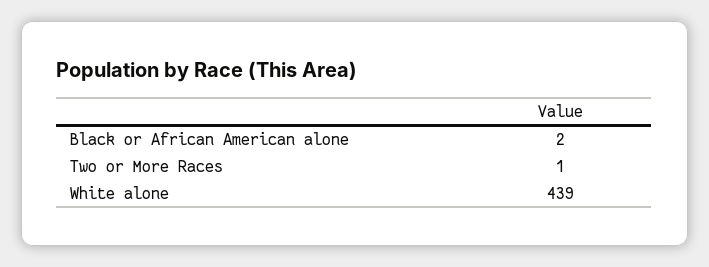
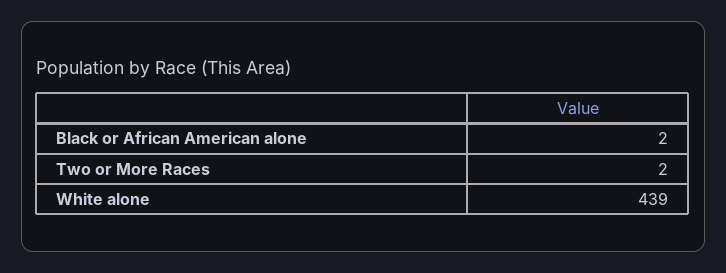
Two or More Races: 1 -> 2

